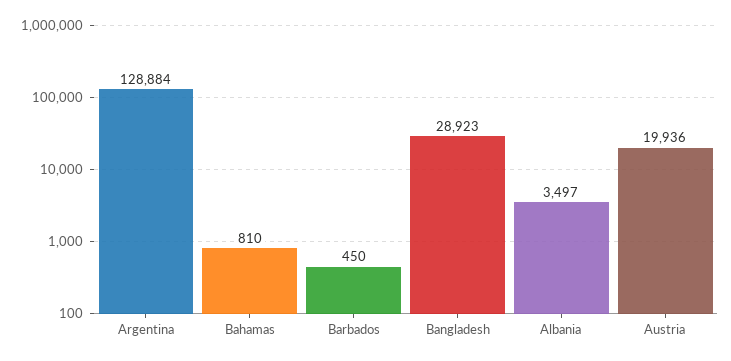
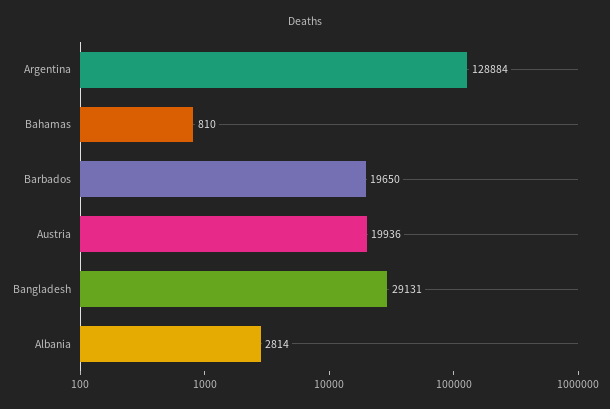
Barbados: 450 -> 19650
Bangladesh: 28923 -> 29131
Albania: 3497 -> 2814

